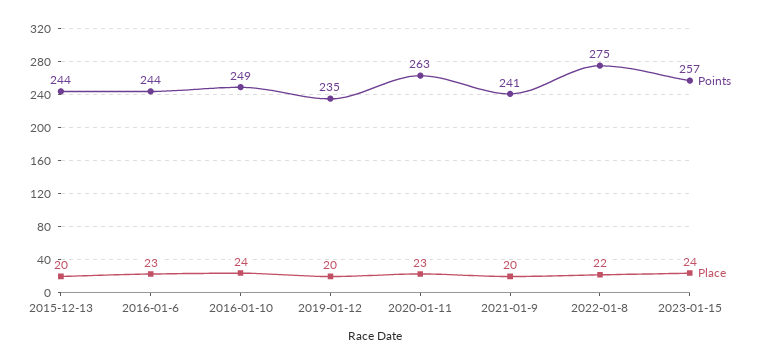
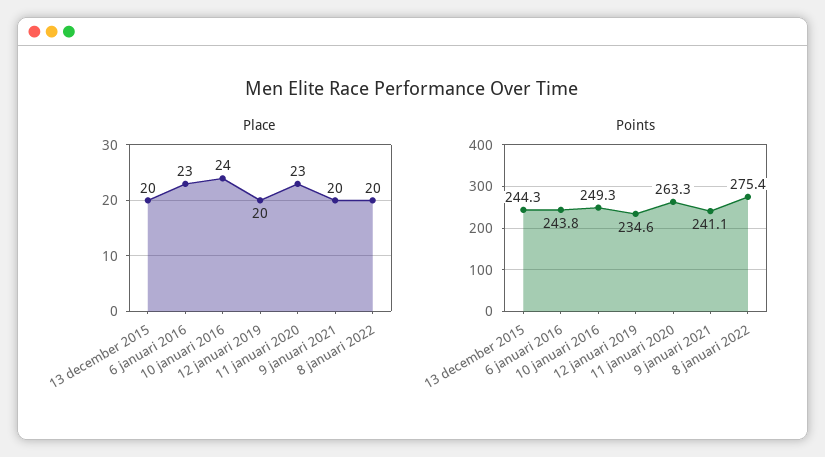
Place, 2022-01-8: 22 -> 20
Points, 2023-01-15: 257 -> none
Place, 2023-01-15: 24 -> none

